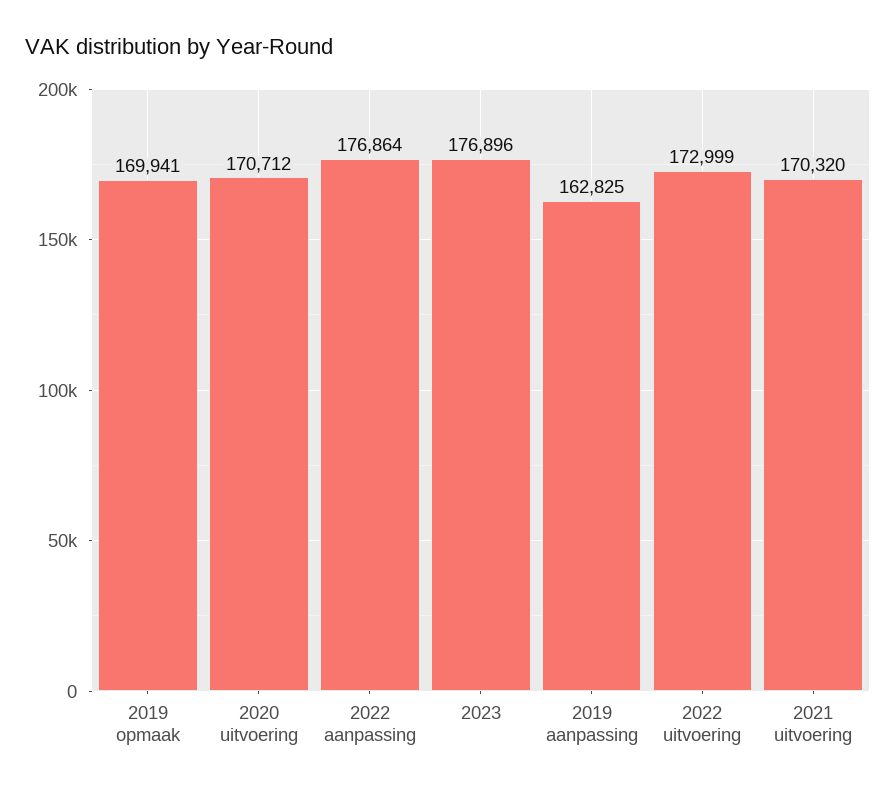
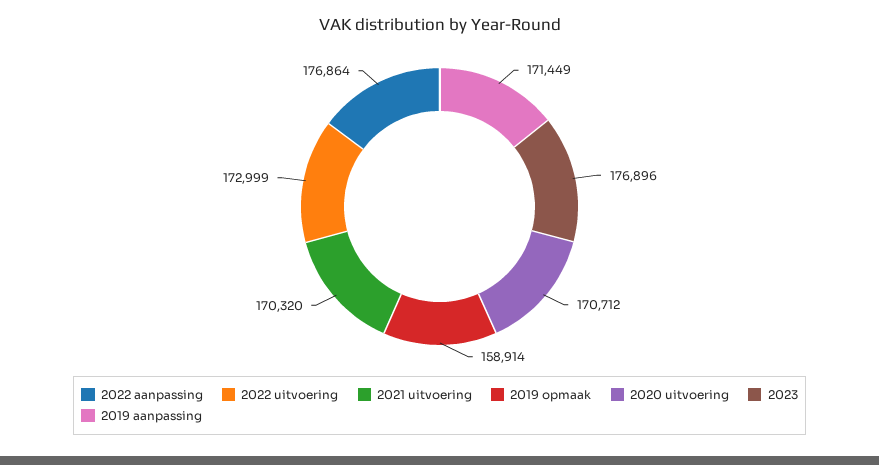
2019 opmaak: 169941 -> 158914
2019 aanpassing: 162825 -> 171449

